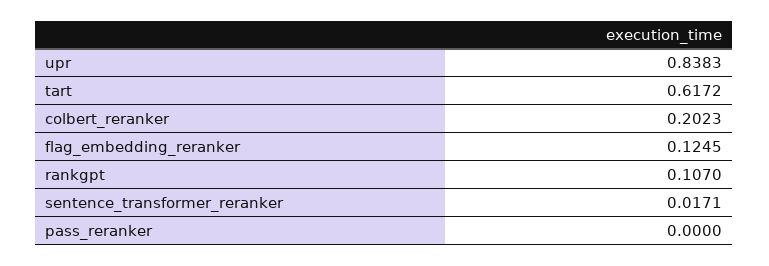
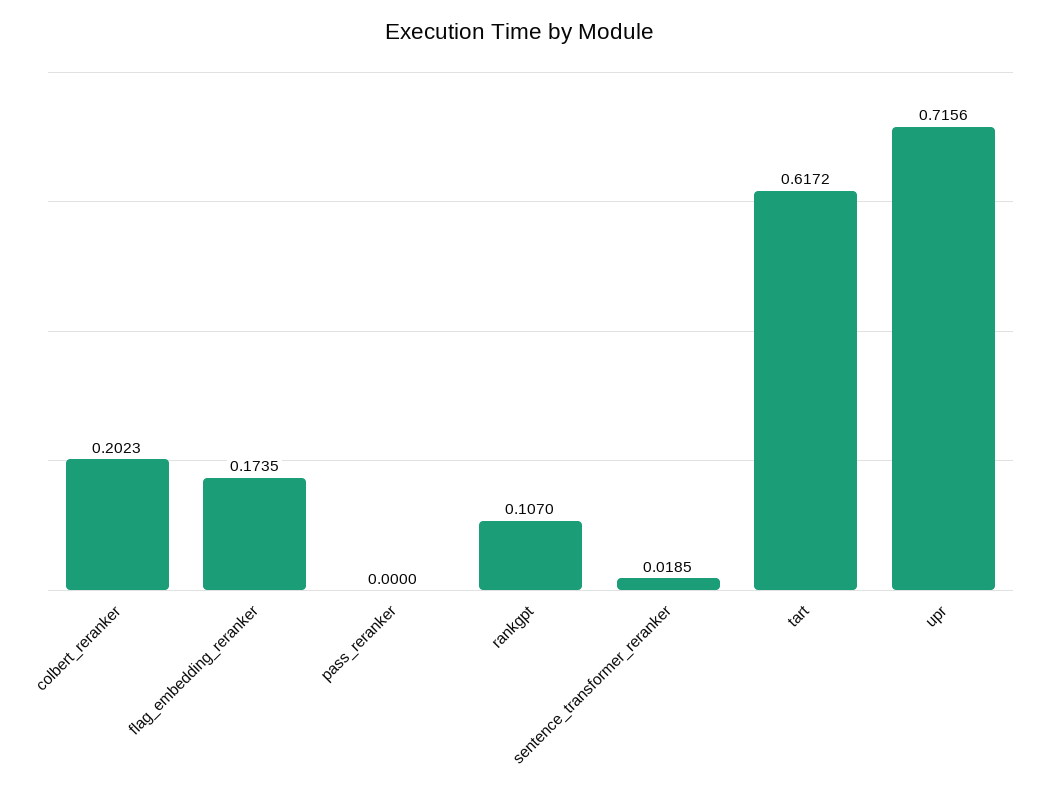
upr: 0.8383 -> 0.7156
flag_embedding_reranker: 0.1245 -> 0.1735
sentence_transformer_reranker: 0.0171 -> 0.0185

